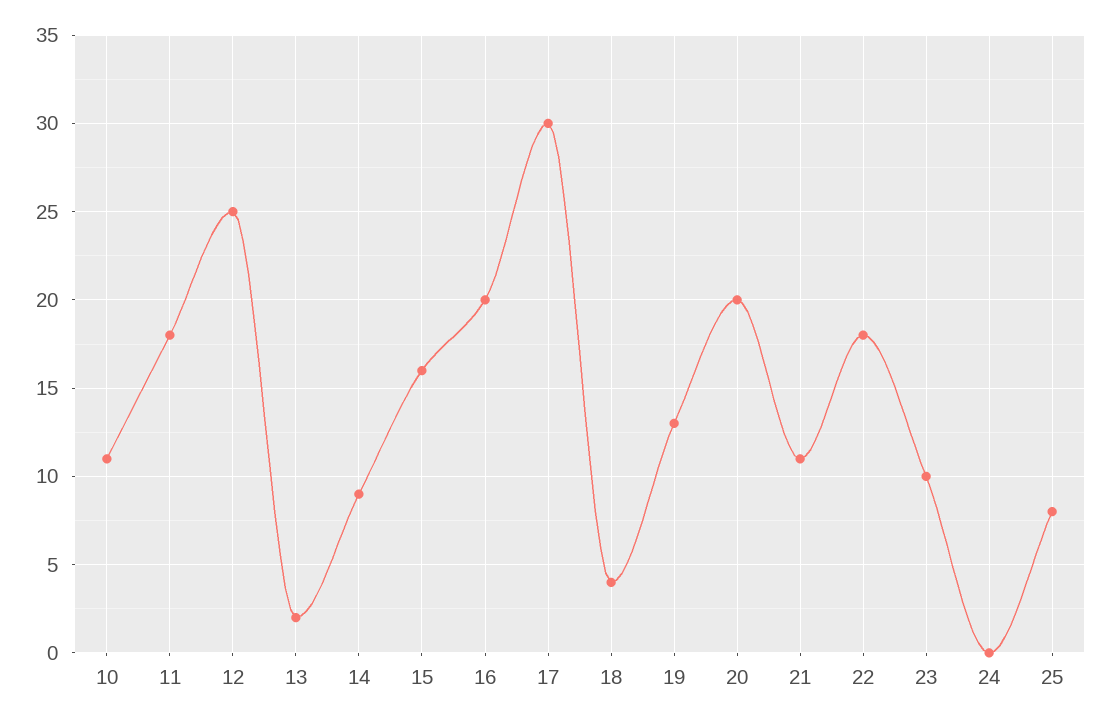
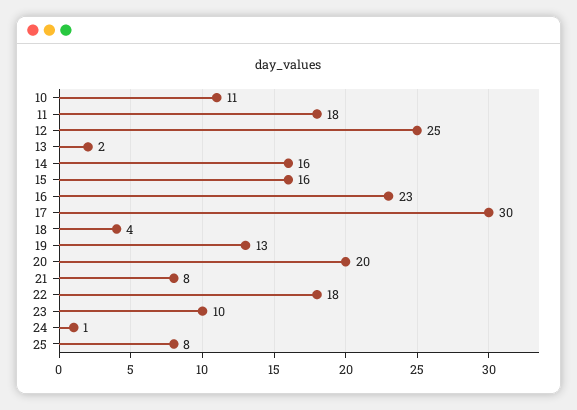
14: 9 -> 16
16: 20 -> 23
21: 11 -> 8
24: 0 -> 1

